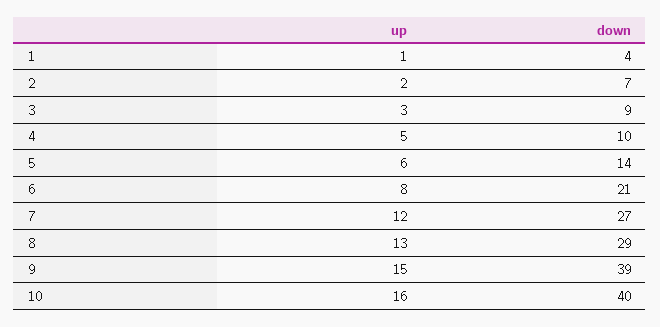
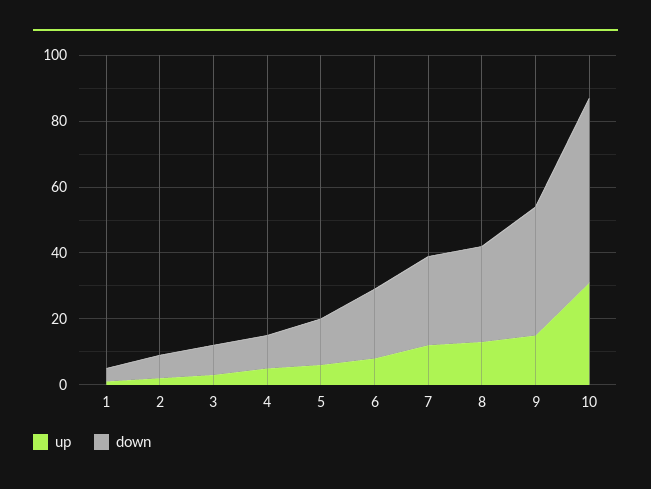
up, 10: 16 -> 30
down, 10: 40 -> 55

